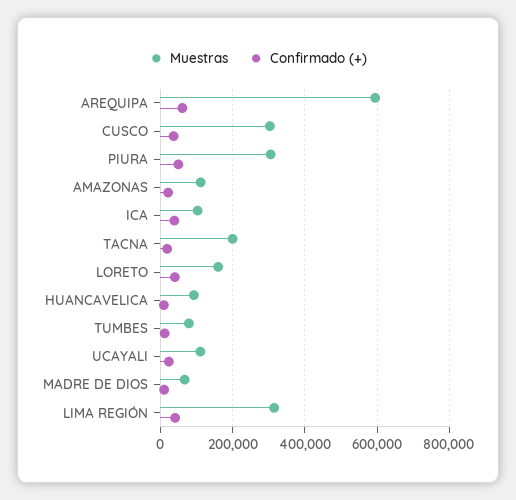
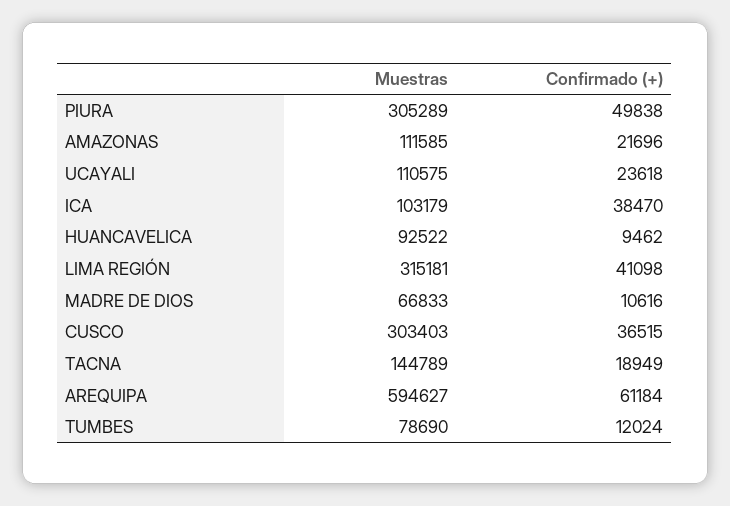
Muestras, TACNA: 200000 -> 144789
Muestras, LORETO: 160000 -> none
Confirmado (+), LORETO: 40000 -> none

